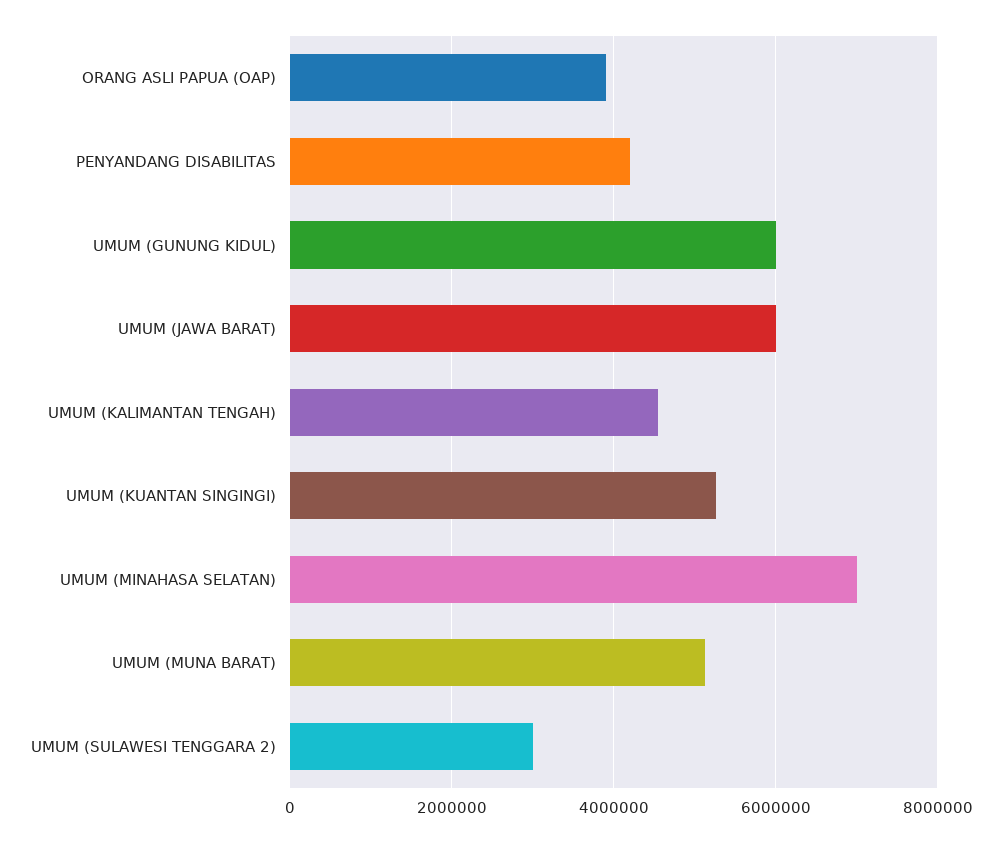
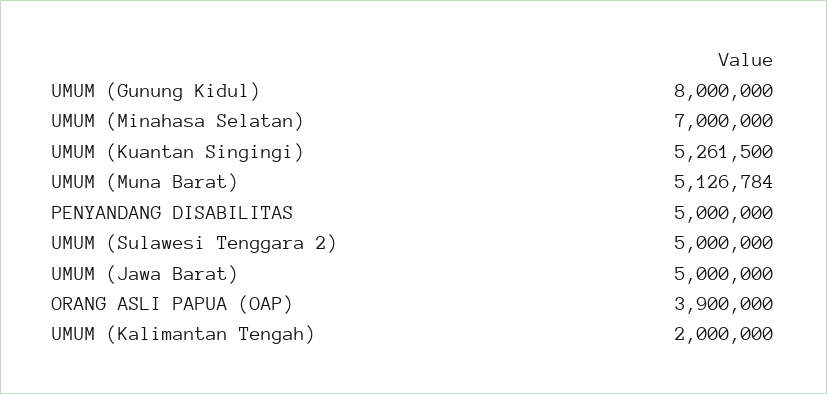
PENYANDANG DISABILITAS: 4200000 -> 5000000
UMUM (GUNUNG KIDUL): 6000000 -> 8000000
UMUM (JAWA BARAT): 6000000 -> 5000000
UMUM (KALIMANTAN TENGAH): 4600000 -> 2000000
UMUM (SULAWESI TENGGARA 2): 3000000 -> 5000000

